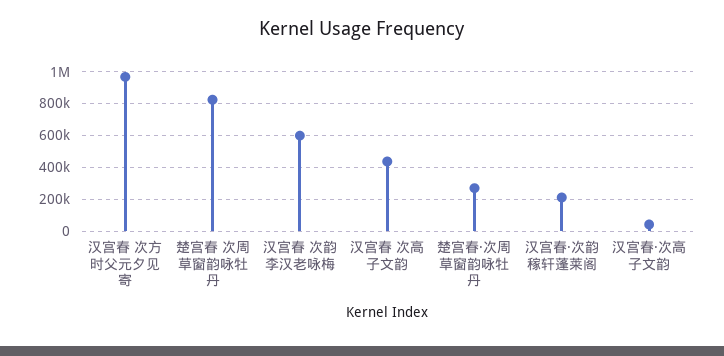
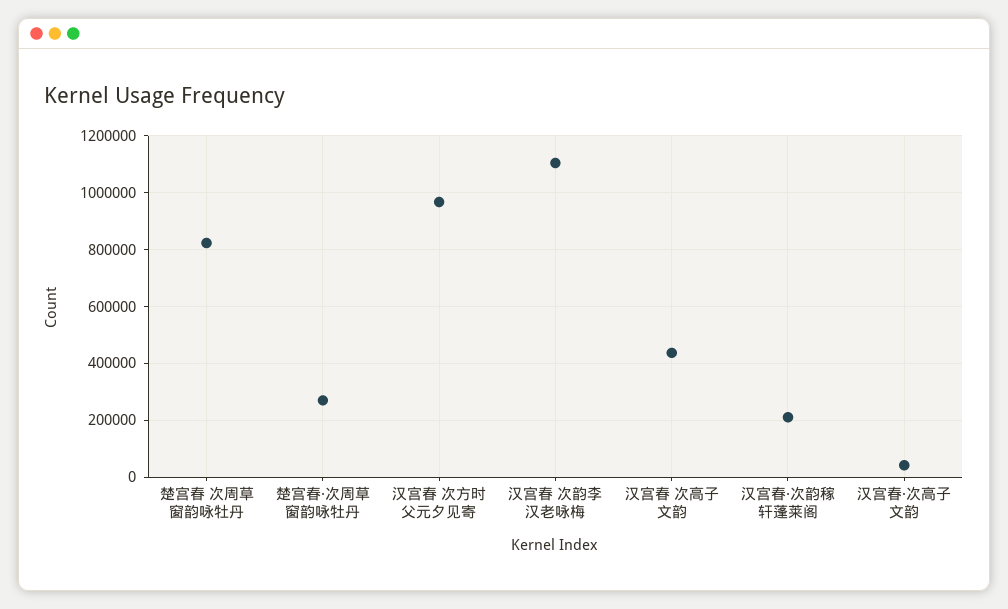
汉宫春 次韵李汉老咏梅: 600000 -> 1100000

